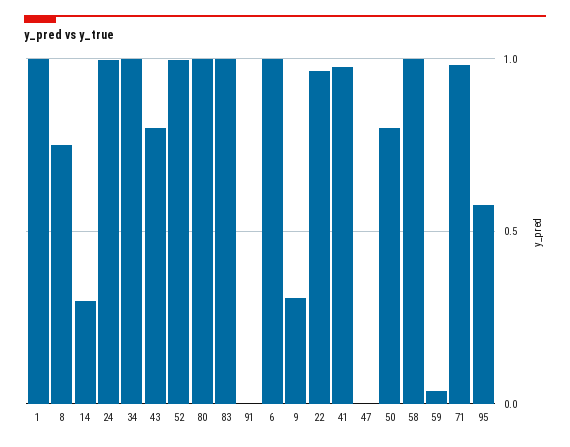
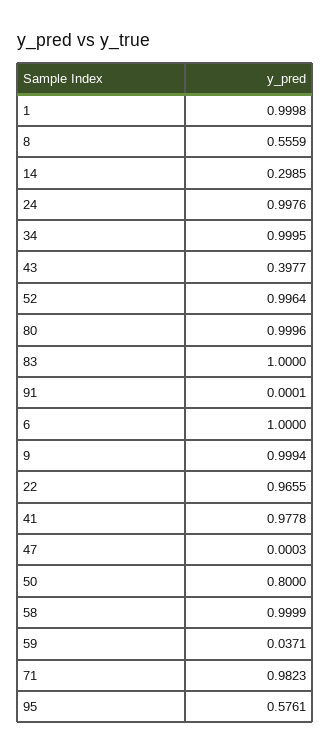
8: 0.75 -> 0.5559
43: 0.8 -> 0.3977
9: 0.3 -> 0.9994

